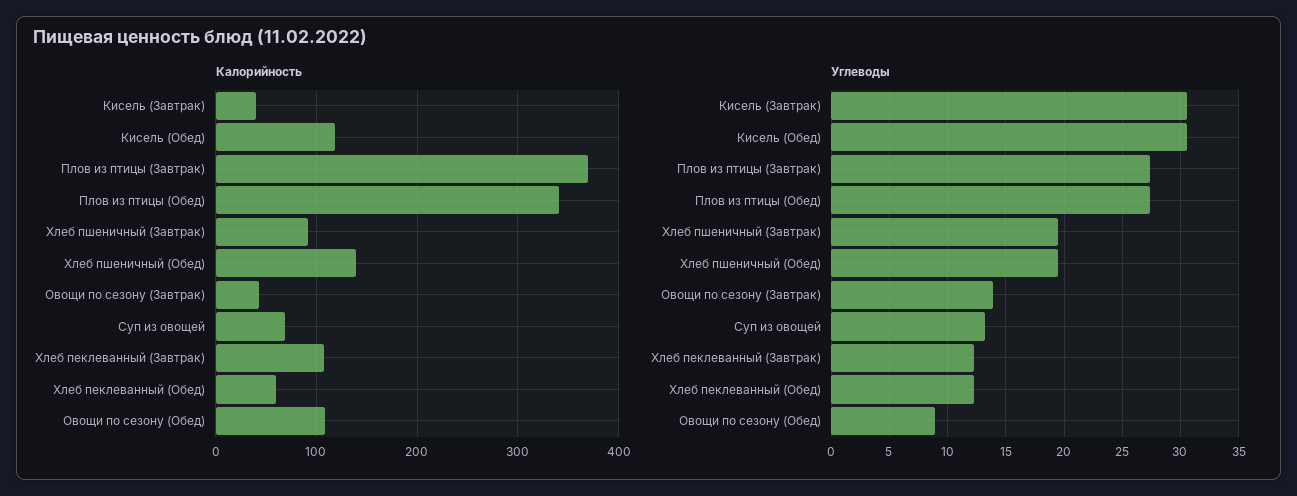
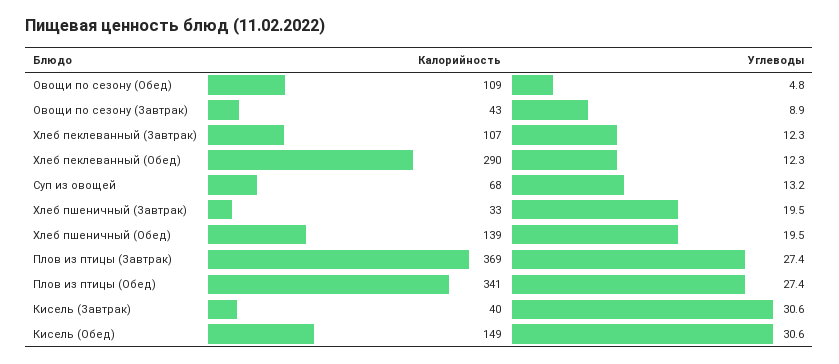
Калорийность, Кисель (Обед): 120 -> 149
Калорийность, Хлеб пшеничный (Завтрак): 90 -> 33
Калорийность, Хлеб пеклеванный (Обед): 60 -> 290
Углеводы, Овощи по сезону (Завтрак): 14 -> 8.9
Углеводы, Овощи по сезону (Обед): 9 -> 4.8

